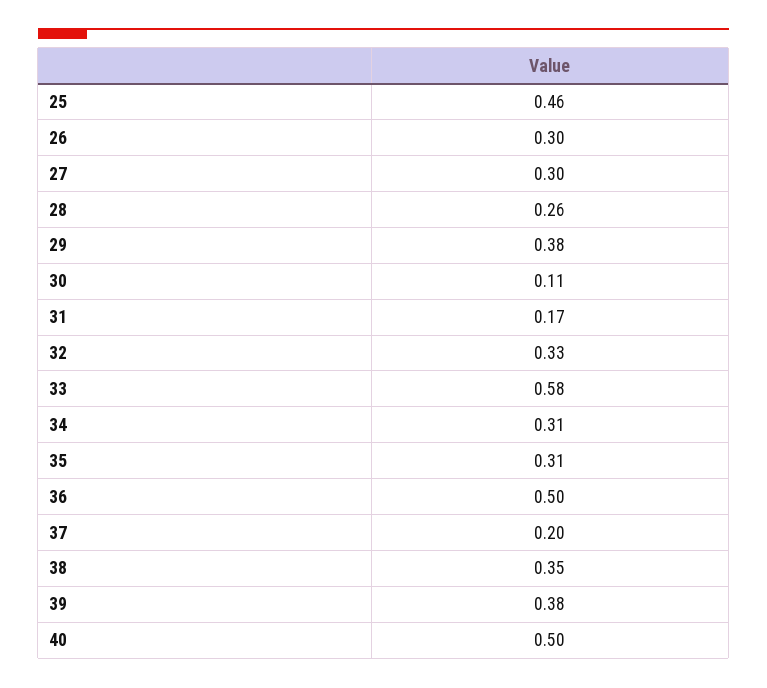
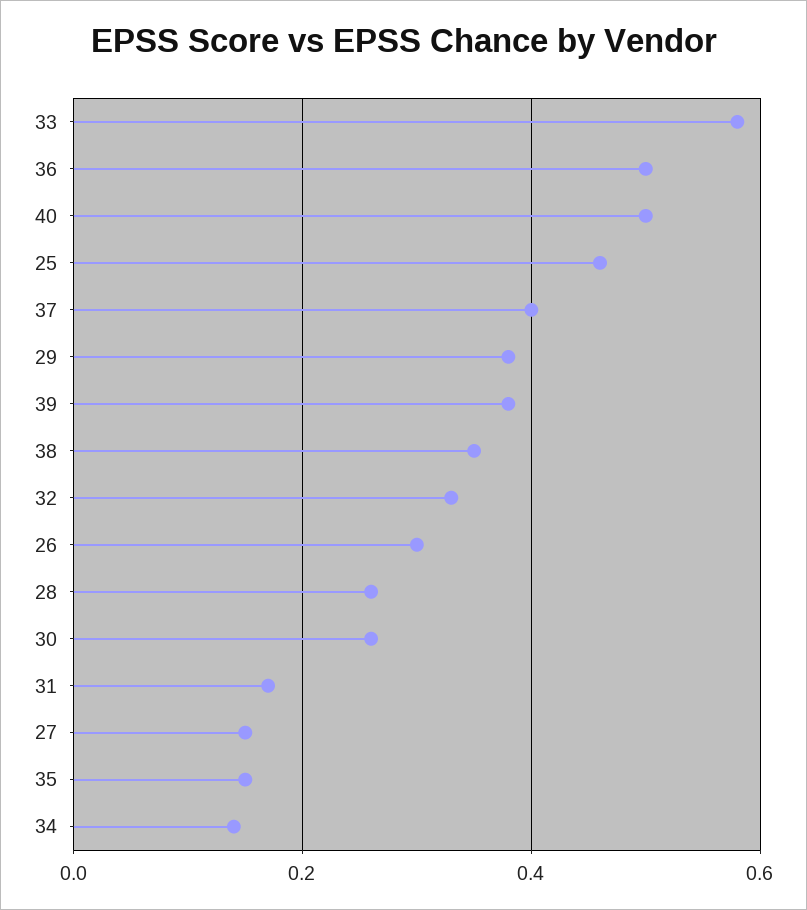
27: 0.3 -> 0.15
30: 0.11 -> 0.25
34: 0.31 -> 0.15
35: 0.31 -> 0.15
37: 0.2 -> 0.4

